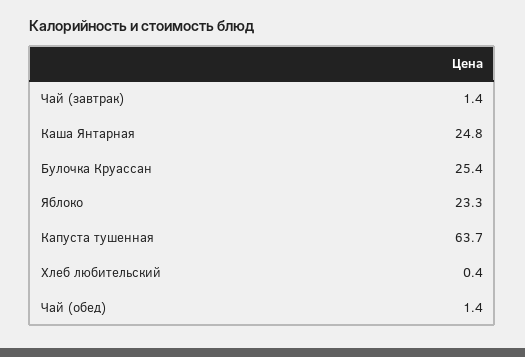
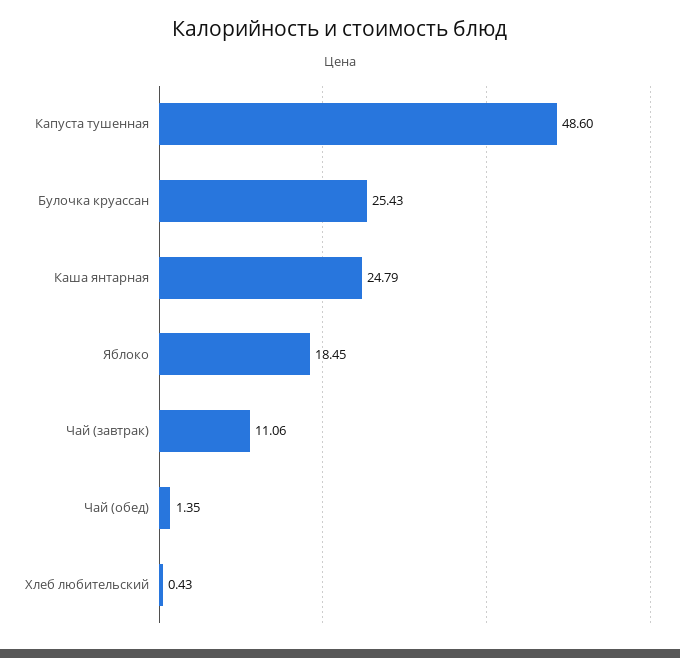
Чай (завтрак): 1.4 -> 11.06
Яблоко: 23.3 -> 18.45
Капуста тушенная: 63.7 -> 48.6

